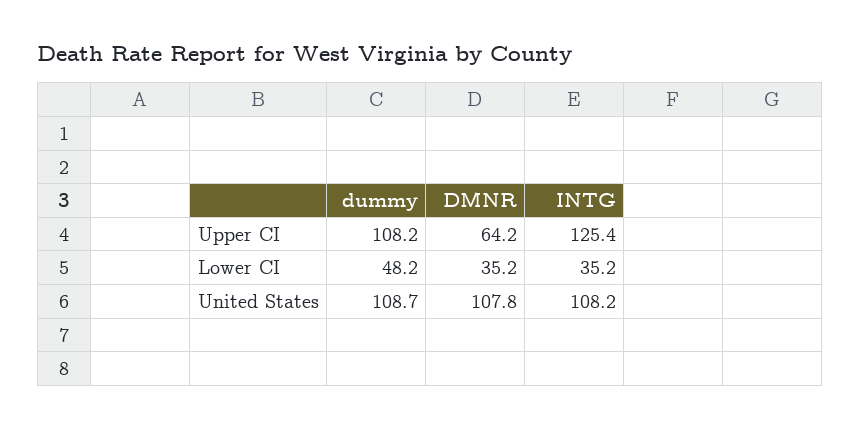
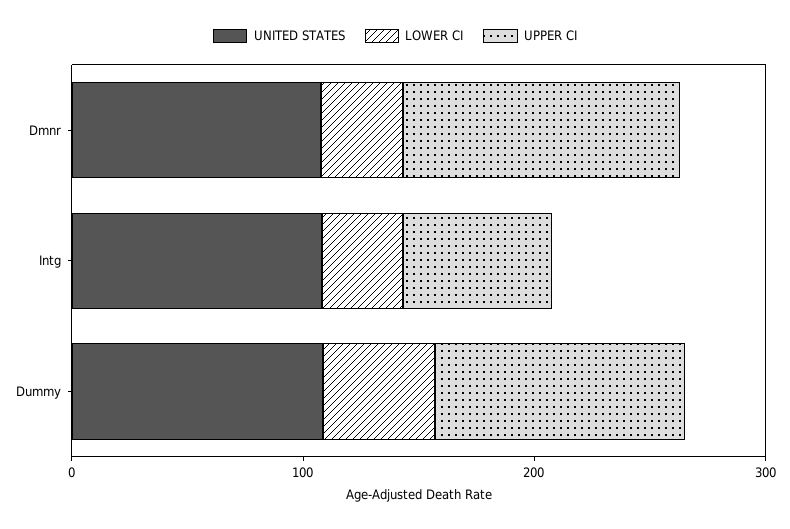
Upper CI, DMNR: 64.2 -> 120
Upper CI, INTG: 125.4 -> 60

